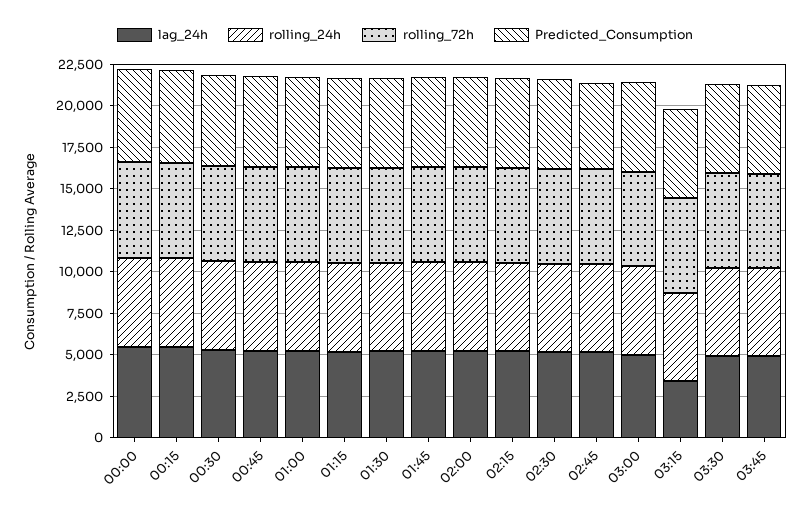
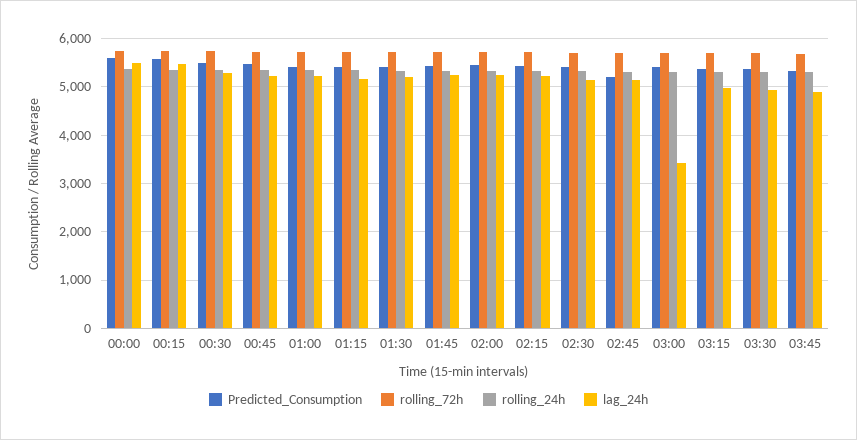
lag_24h, 03:00: 5000 -> 3400
lag_24h, 03:15: 3500 -> 5000

